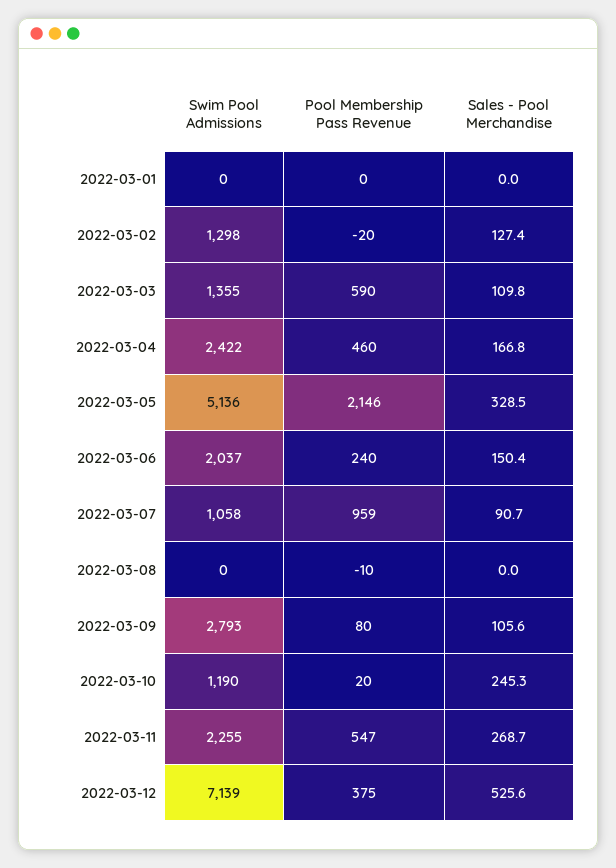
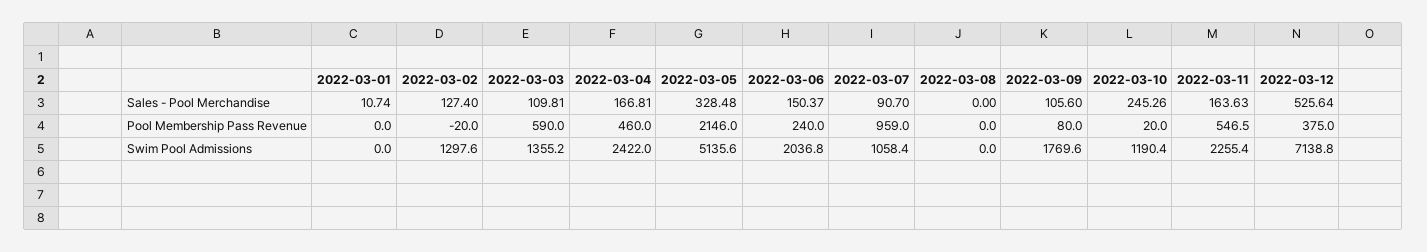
Sales - Pool Merchandise, 2022-03-01: 0 -> 10.74
Pool Membership Pass Revenue, 2022-03-08: -10 -> 0
Swim Pool Admissions, 2022-03-09: 2793 -> 1769.6
Sales - Pool Merchandise, 2022-03-11: 268.7 -> 163.63

